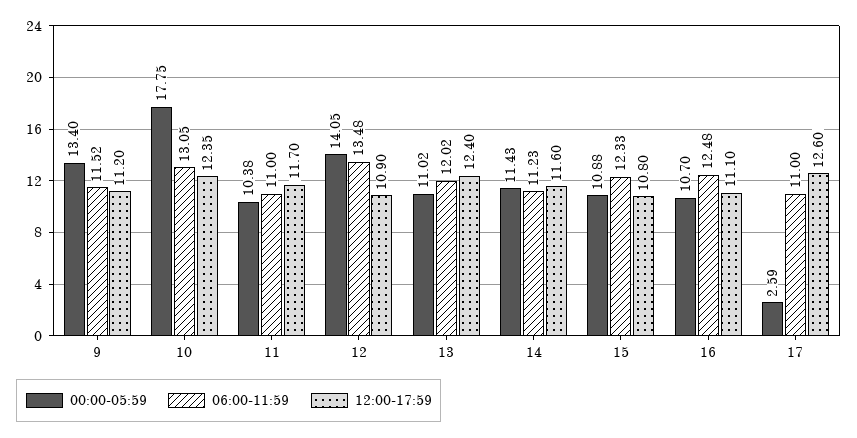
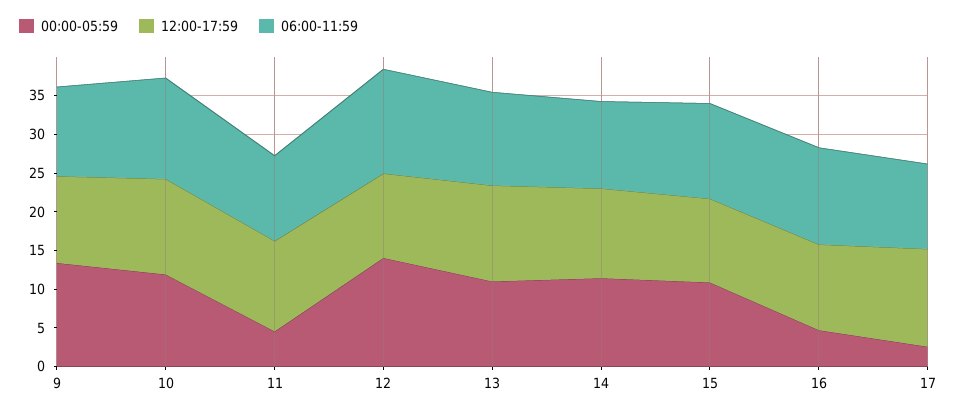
00:00-05:59, 10: 17.75 -> 12.5
00:00-05:59, 11: 10.38 -> 5
00:00-05:59, 16: 10.7 -> 5

